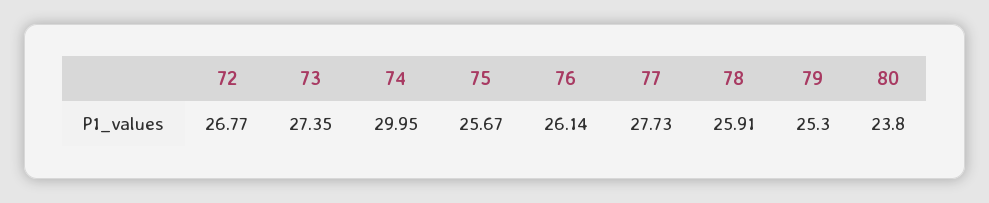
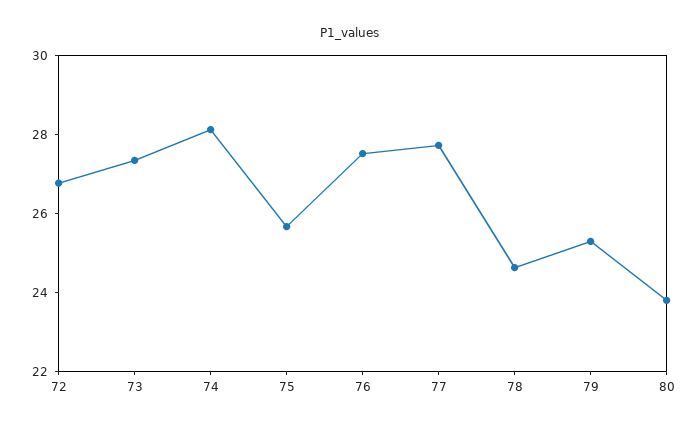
74: 29.95 -> 28
76: 26.14 -> 27.5
78: 25.91 -> 24.5

